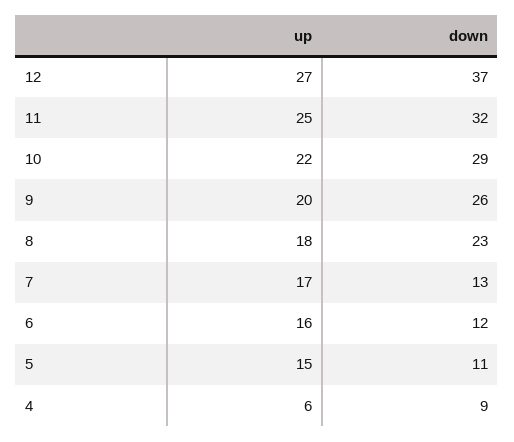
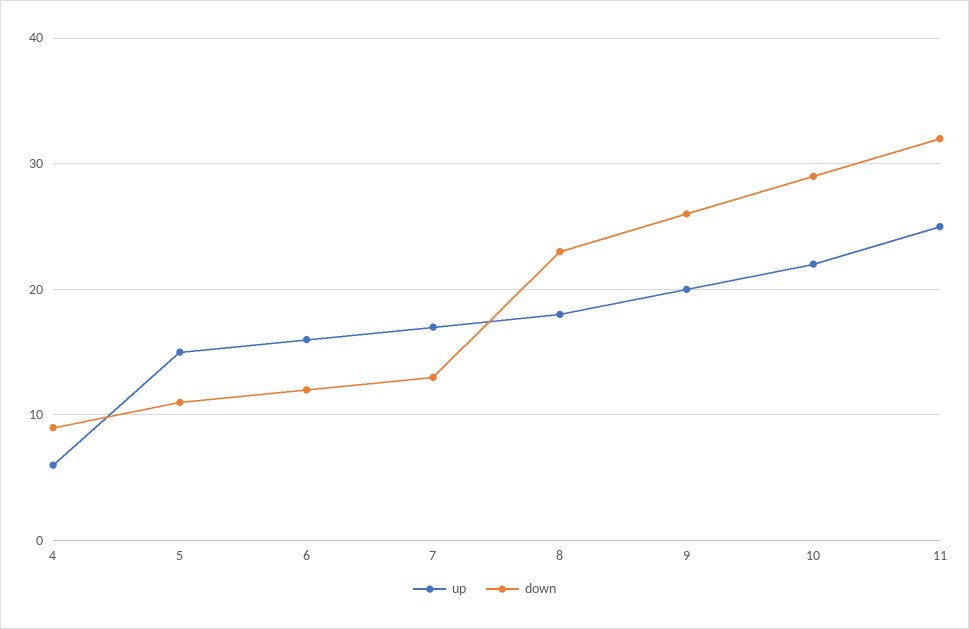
up, 12: 27 -> none
down, 12: 37 -> none

